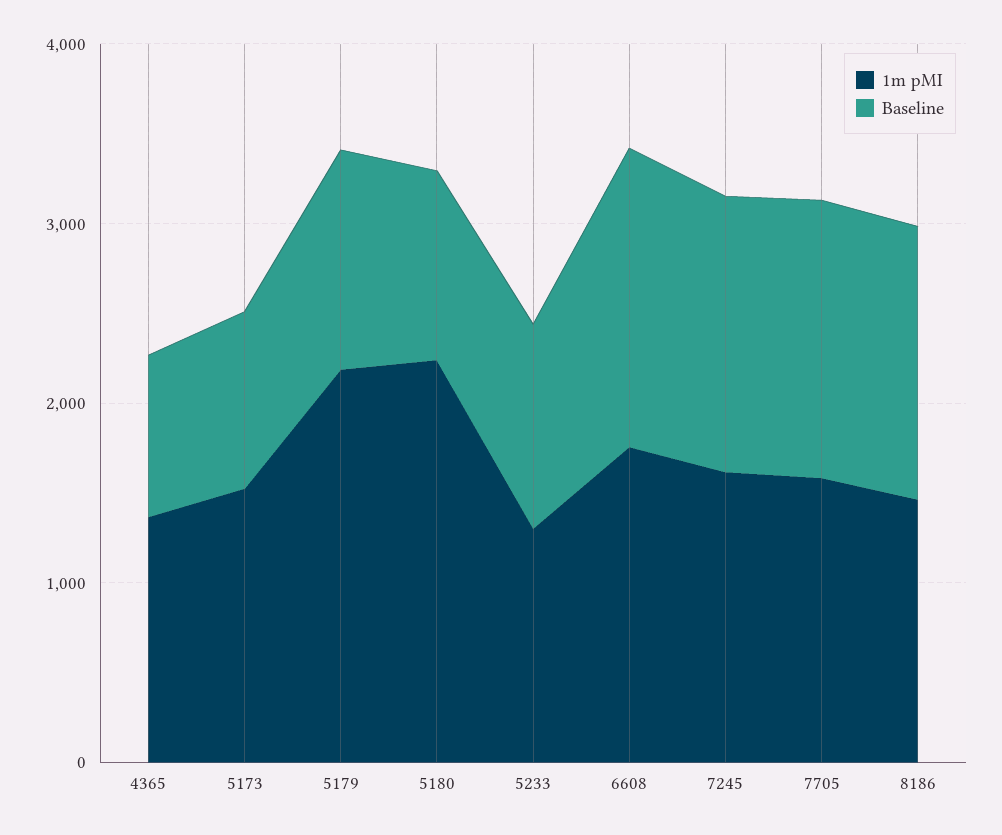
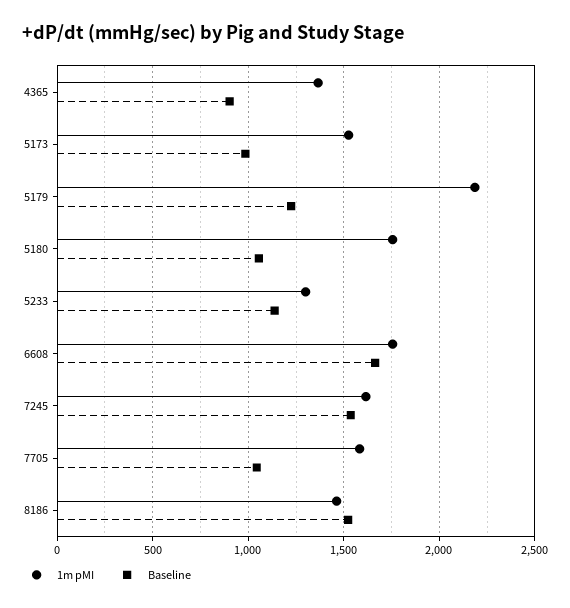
1m pMI, 5180: 2200 -> 1750
Baseline, 7705: 1600 -> 1050

